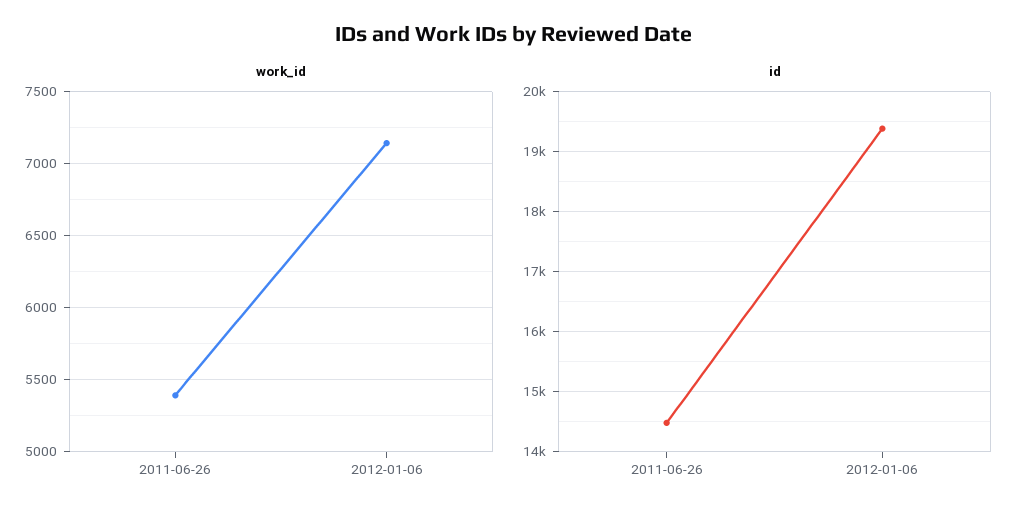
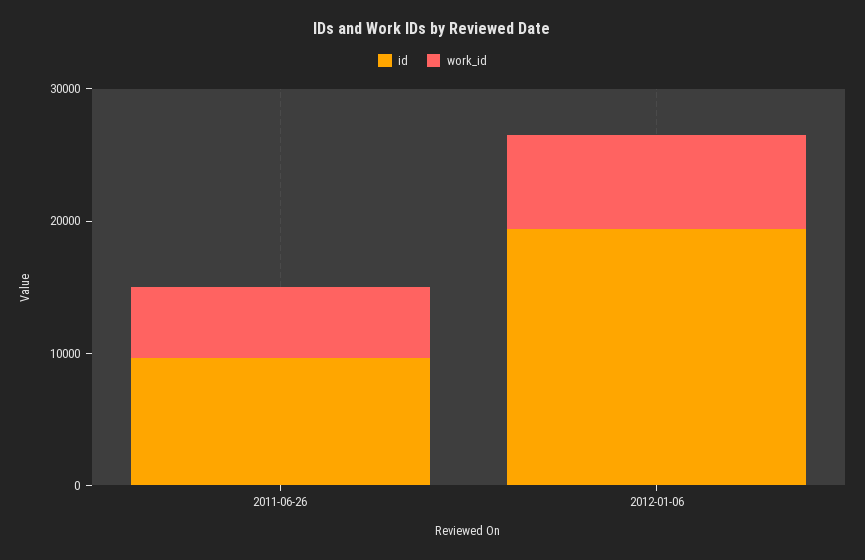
id, 2011-06-26: 14500 -> 10000

